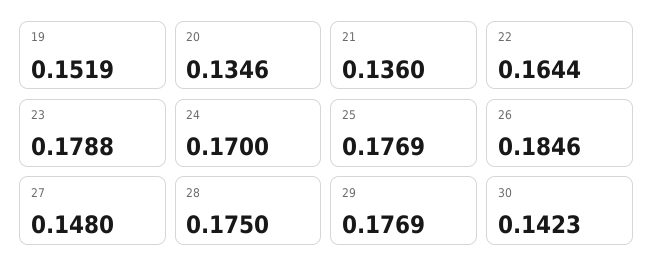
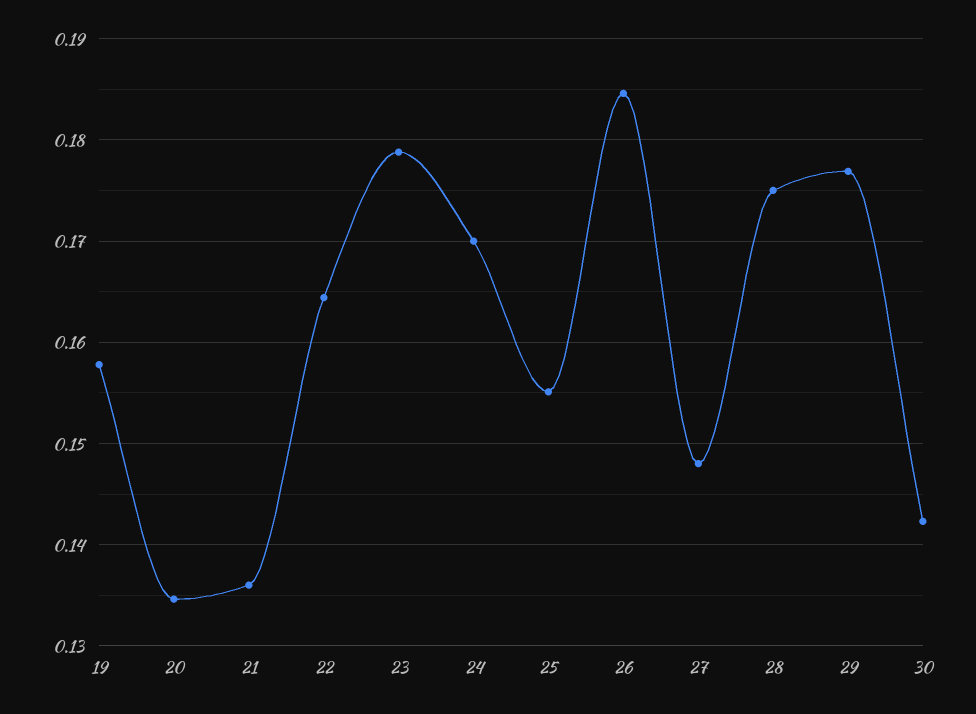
19: 0.1519 -> 0.158
25: 0.1769 -> 0.155

